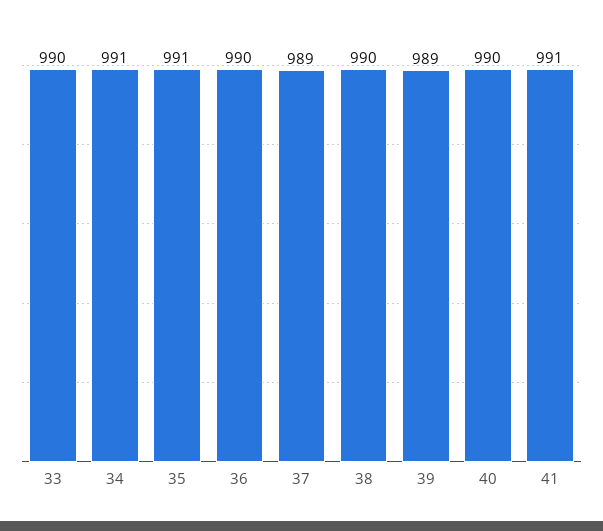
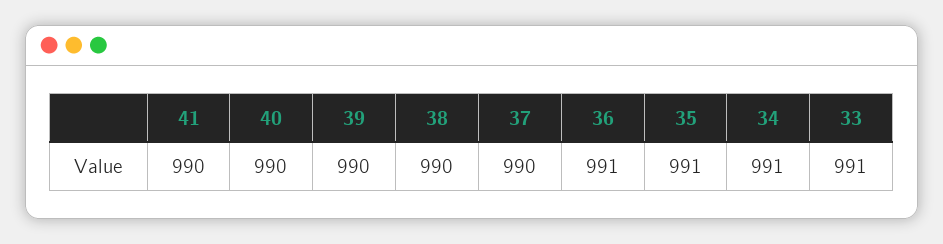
33: 990 -> 991
36: 990 -> 991
37: 989 -> 990
39: 989 -> 990
41: 991 -> 990

